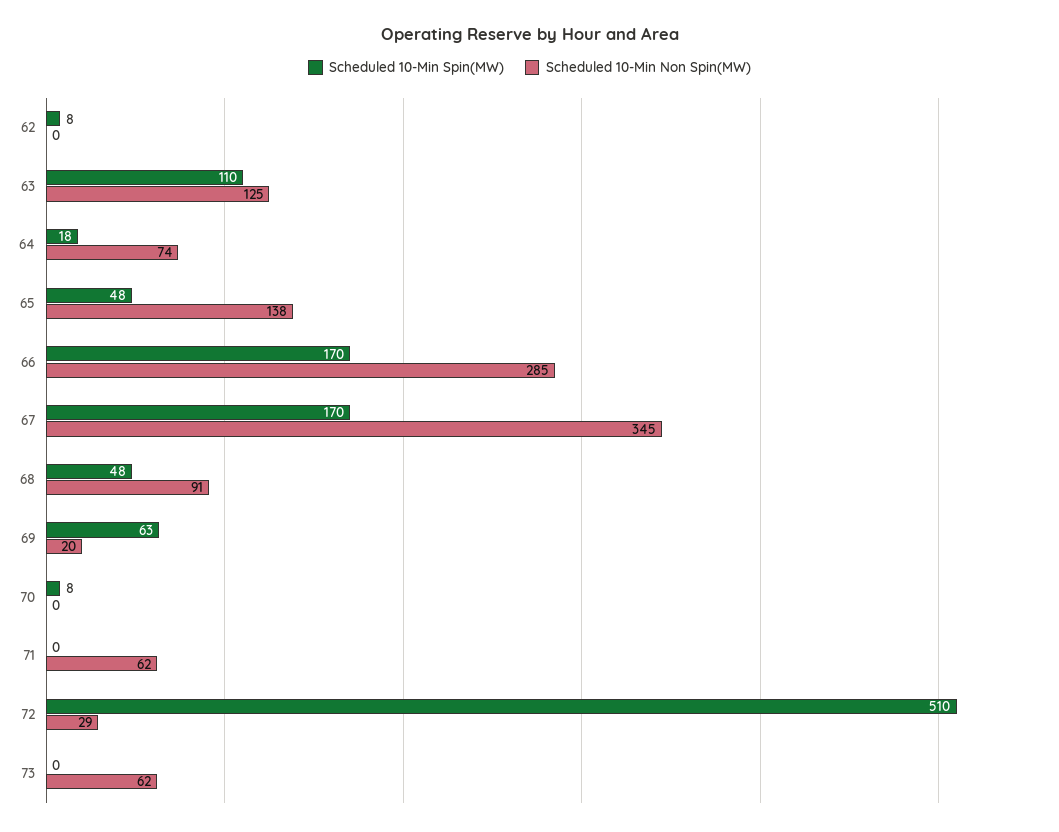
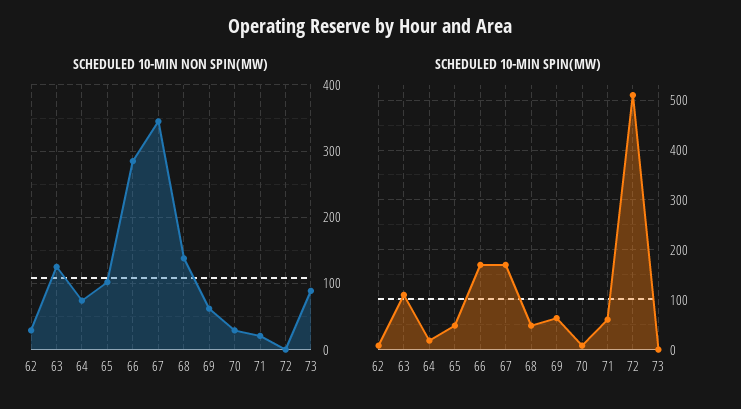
Scheduled 10-Min Non Spin(MW), 62: 0 -> 30
Scheduled 10-Min Non Spin(MW), 65: 138 -> 100
Scheduled 10-Min Non Spin(MW), 68: 91 -> 140
Scheduled 10-Min Non Spin(MW), 69: 20 -> 60
Scheduled 10-Min Non Spin(MW), 70: 0 -> 30
Scheduled 10-Min Spin(MW), 71: 0 -> 60
Scheduled 10-Min Non Spin(MW), 71: 62 -> 20
Scheduled 10-Min Non Spin(MW), 72: 29 -> 0
Scheduled 10-Min Non Spin(MW), 73: 62 -> 90

